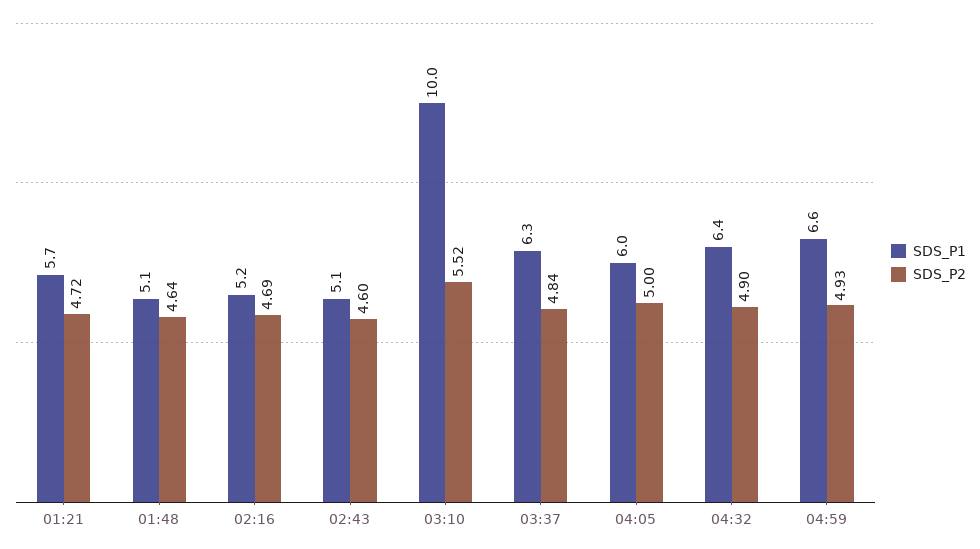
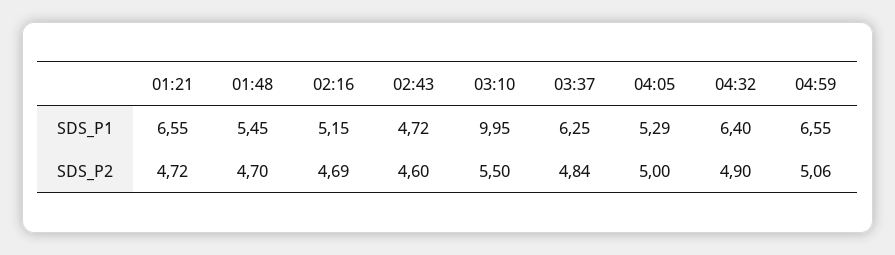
SDS_P1, 01:21: 5.7 -> 6.55
SDS_P1, 01:48: 5.1 -> 5.45
SDS_P2, 01:48: 4.64 -> 4.7
SDS_P1, 02:43: 5.1 -> 4.72
SDS_P2, 03:10: 5.52 -> 5.5
SDS_P1, 04:05: 6 -> 5.29
SDS_P2, 04:59: 4.93 -> 5.06

